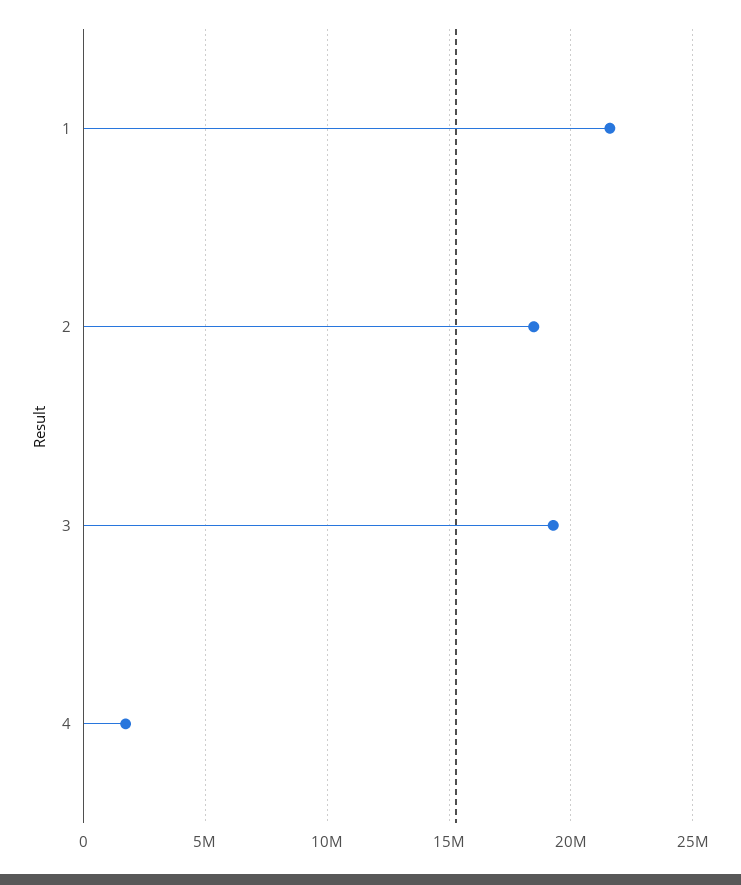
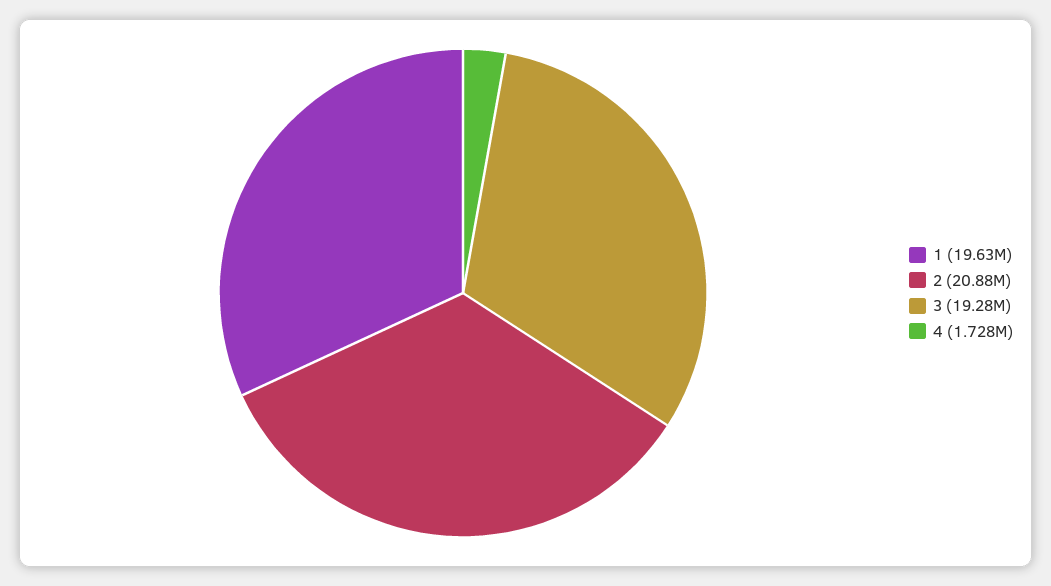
1: 21500000 -> 19630000
2: 18500000 -> 20880000

